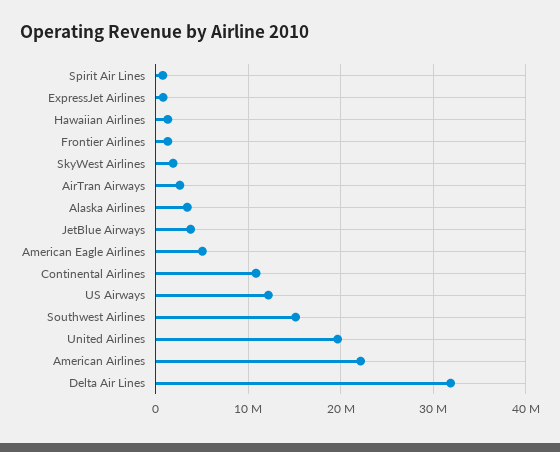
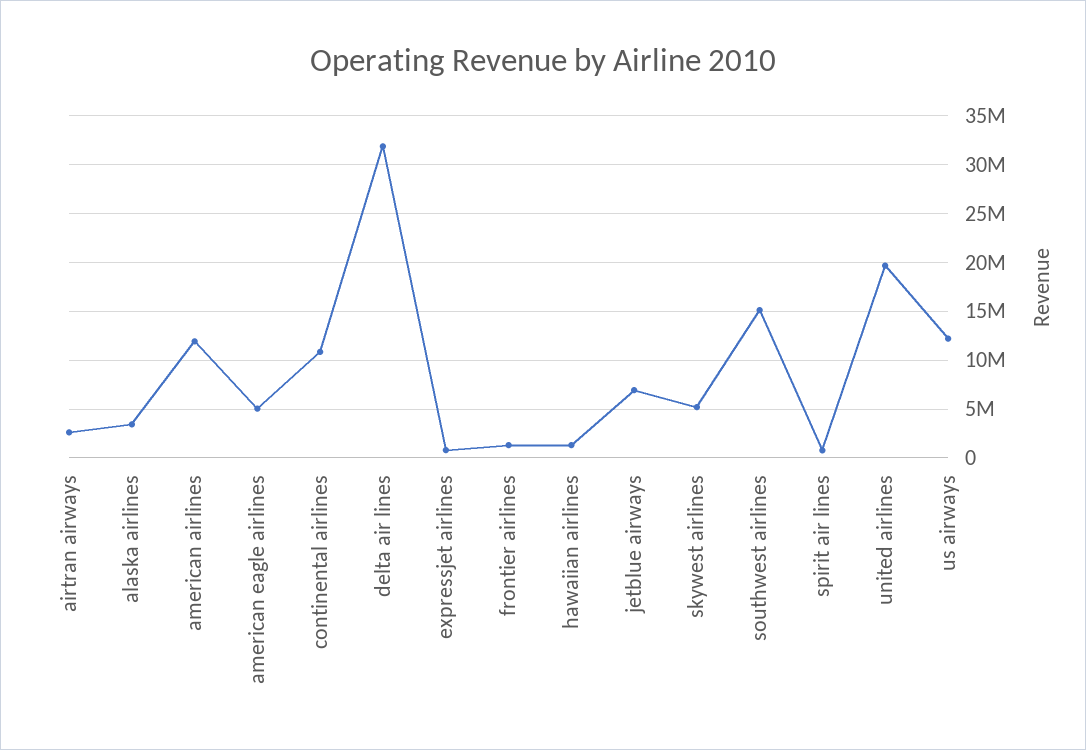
SkyWest Airlines: 2000000 -> 5000000
JetBlue Airways: 4000000 -> 7000000
American Airlines: 22000000 -> 12000000

